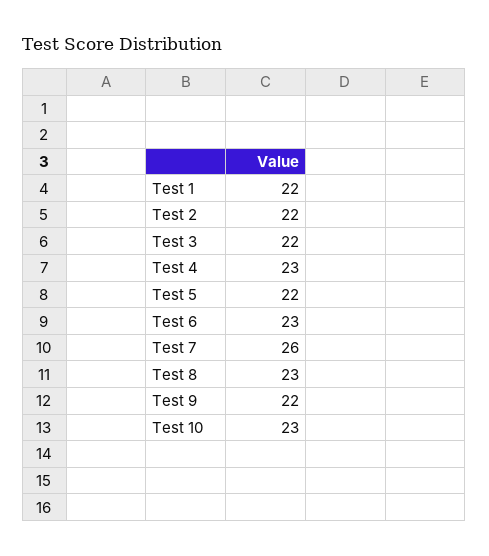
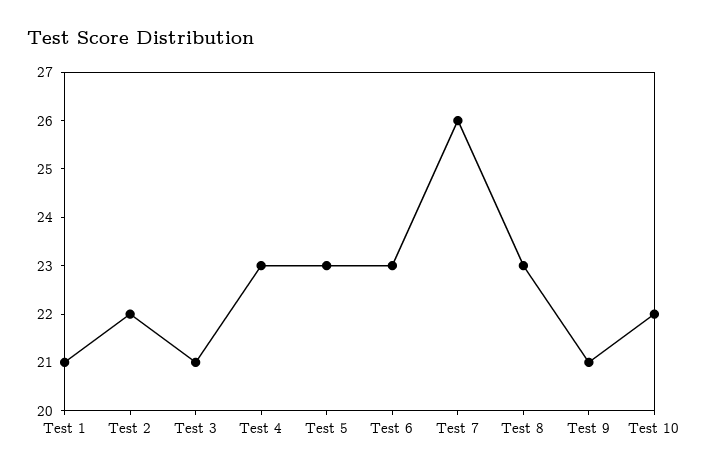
Test 1: 22 -> 21
Test 3: 22 -> 21
Test 5: 22 -> 23
Test 9: 22 -> 21
Test 10: 23 -> 22

